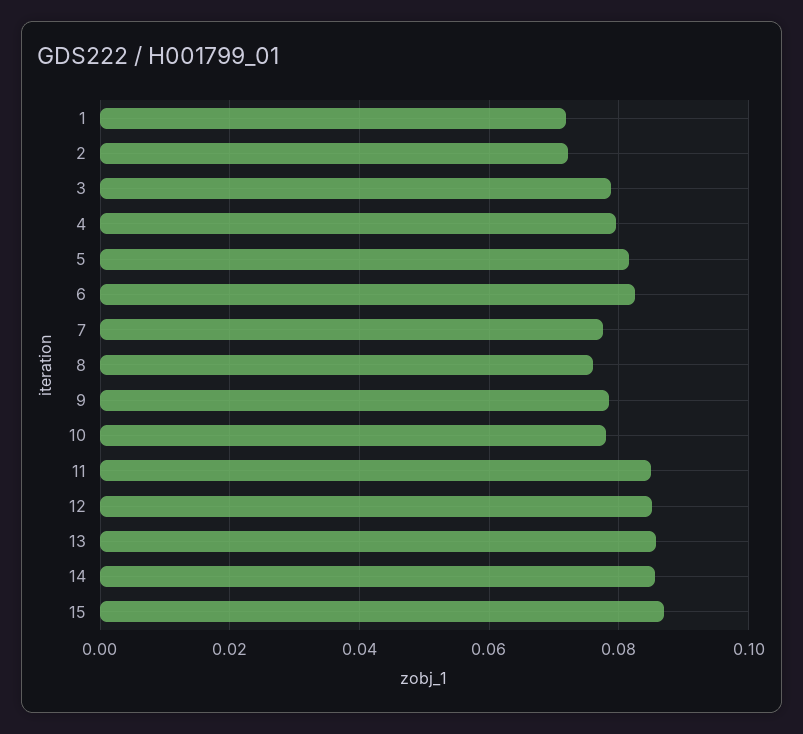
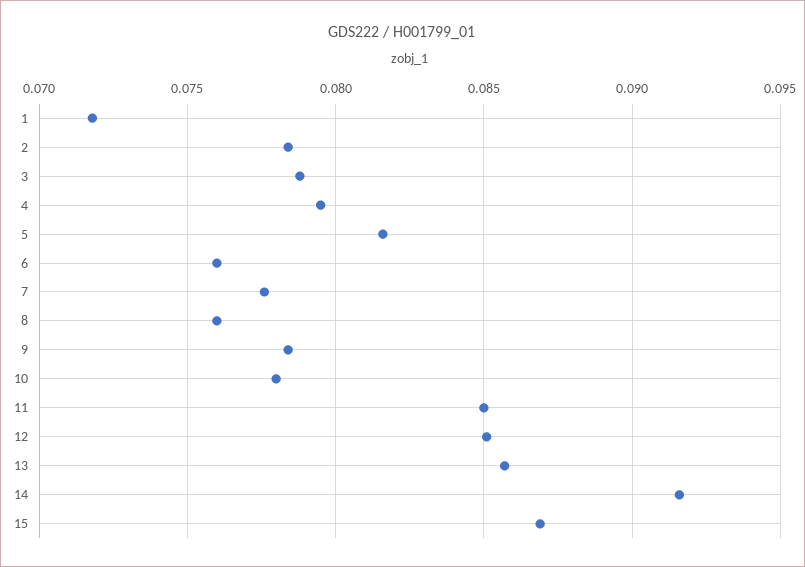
2: 0.072 -> 0.0785
6: 0.082 -> 0.076
14: 0.086 -> 0.0915

